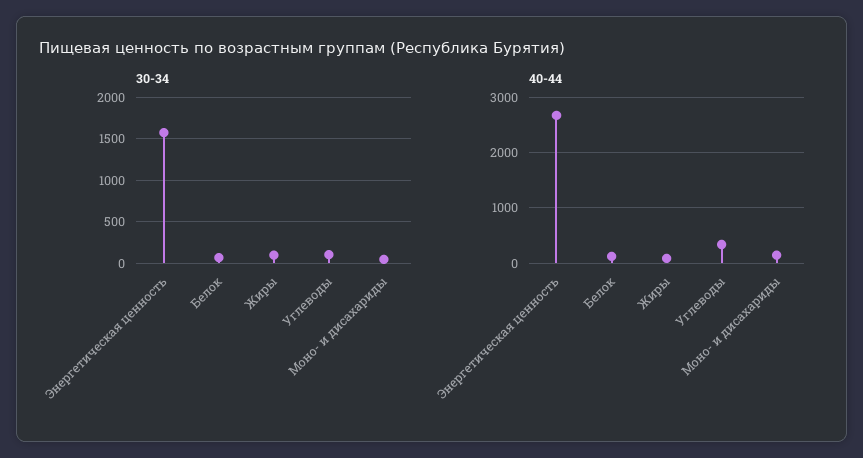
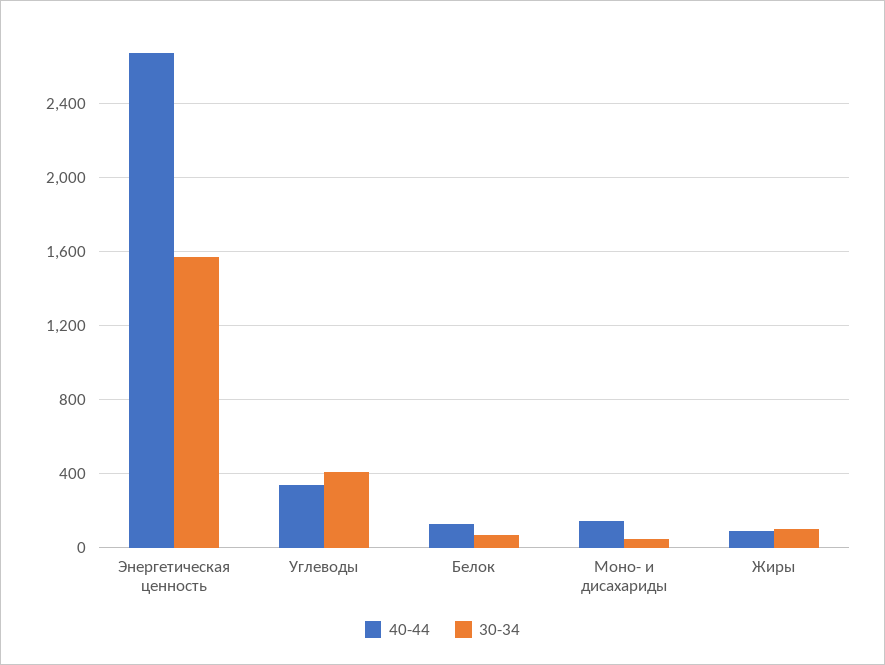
30-34, Углеводы: 100 -> 400

